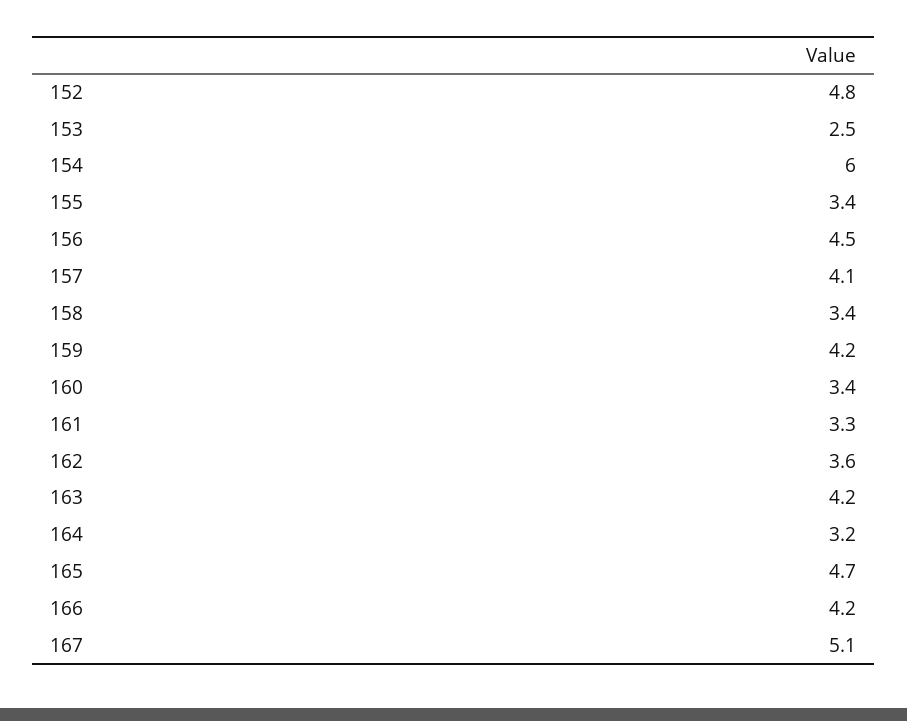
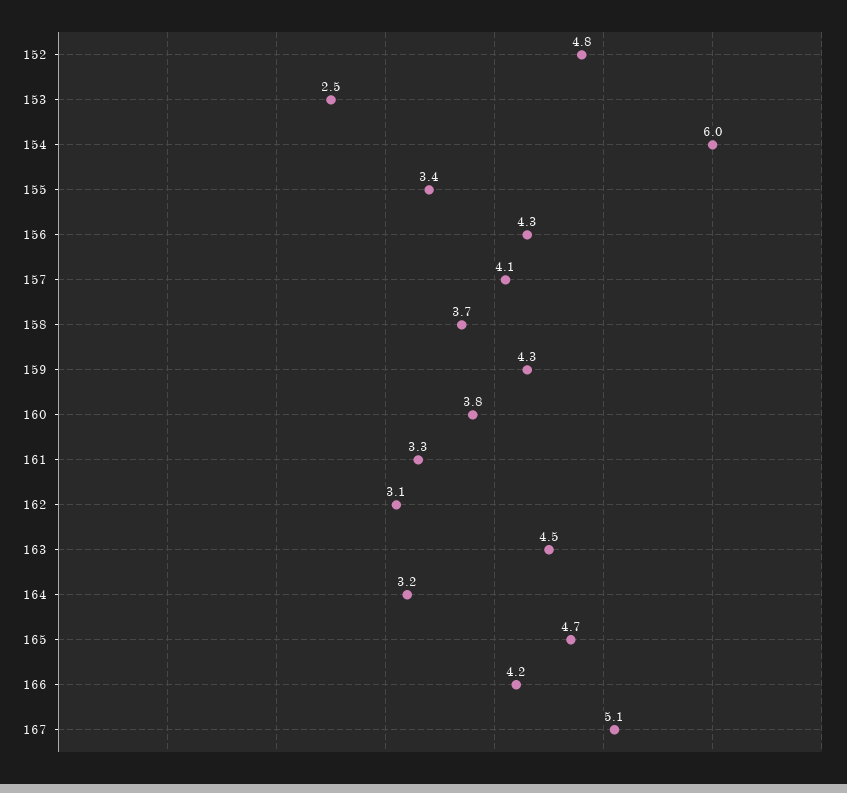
156: 4.5 -> 4.3
158: 3.4 -> 3.7
159: 4.2 -> 4.3
160: 3.4 -> 3.8
162: 3.6 -> 3.1
163: 4.2 -> 4.5

